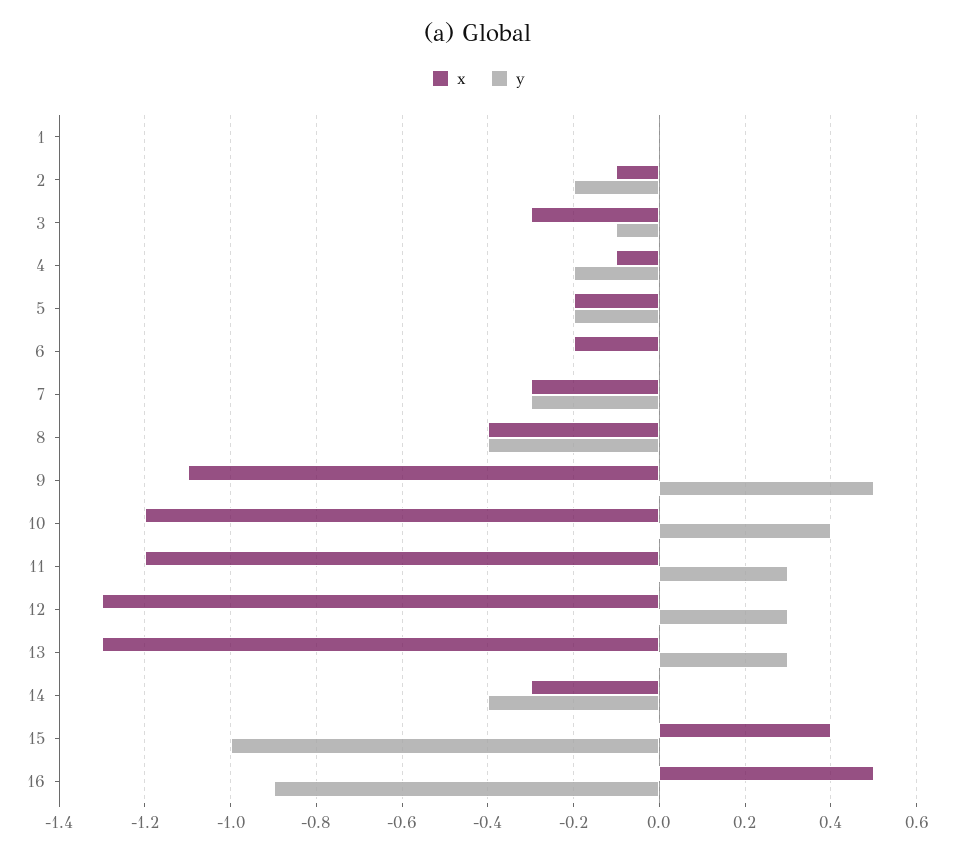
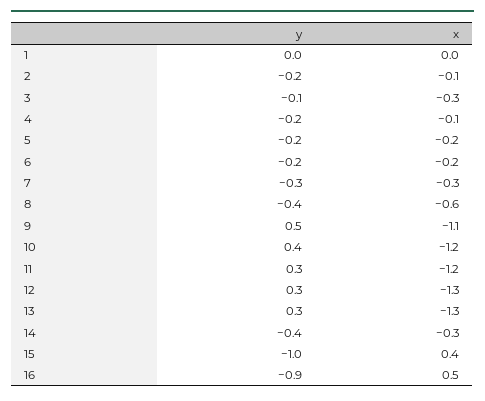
y, 6: 0 -> -0.2
x, 8: -0.4 -> -0.6

